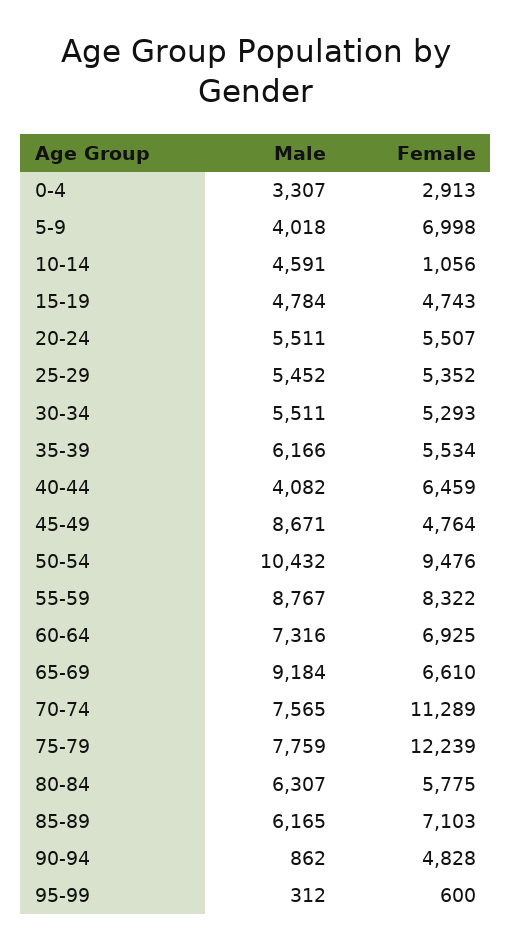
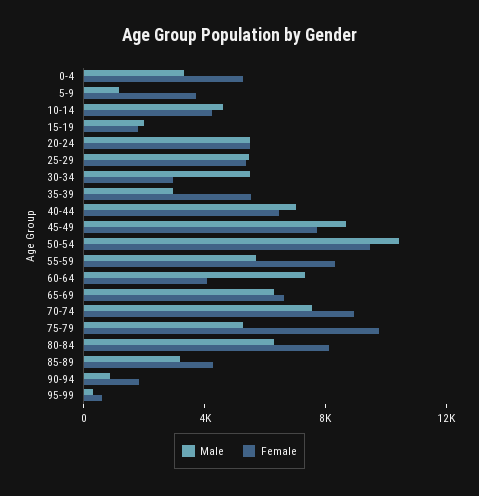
Female, 0-4: 2913 -> 5000
Male, 5-9: 4018 -> 1000
Female, 5-9: 6998 -> 4000
Female, 10-14: 1056 -> 4000
Male, 15-19: 4784 -> 2000
Female, 15-19: 4743 -> 2000
Female, 30-34: 5293 -> 3000
Male, 35-39: 6166 -> 3000
Male, 40-44: 4082 -> 7000
Female, 45-49: 4764 -> 8000
Male, 55-59: 8767 -> 6000
Female, 60-64: 6925 -> 4000
Male, 65-69: 9184 -> 6000
Female, 70-74: 11289 -> 9000
Male, 75-79: 7759 -> 5000
Female, 75-79: 12239 -> 10000
Female, 80-84: 5775 -> 8000
Male, 85-89: 6165 -> 3000
Female, 85-89: 7103 -> 4000
Female, 90-94: 4828 -> 2000

